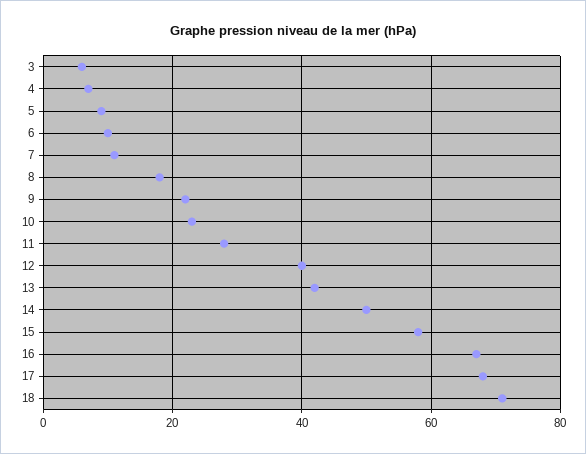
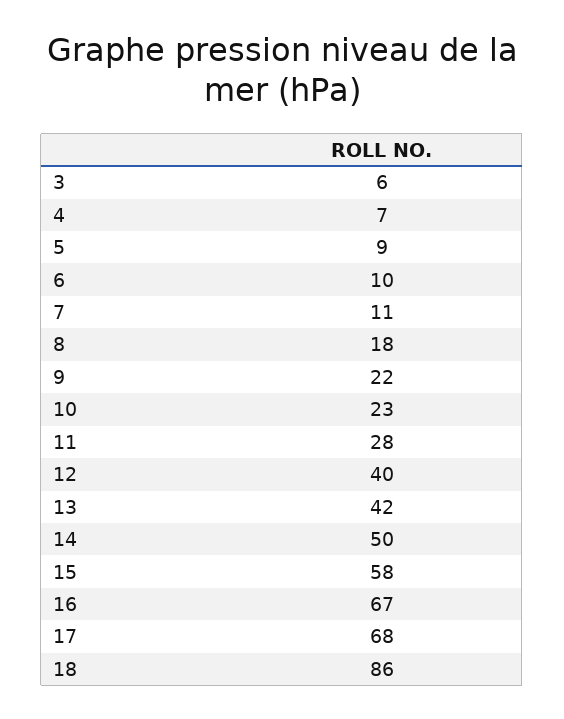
18: 70 -> 86

